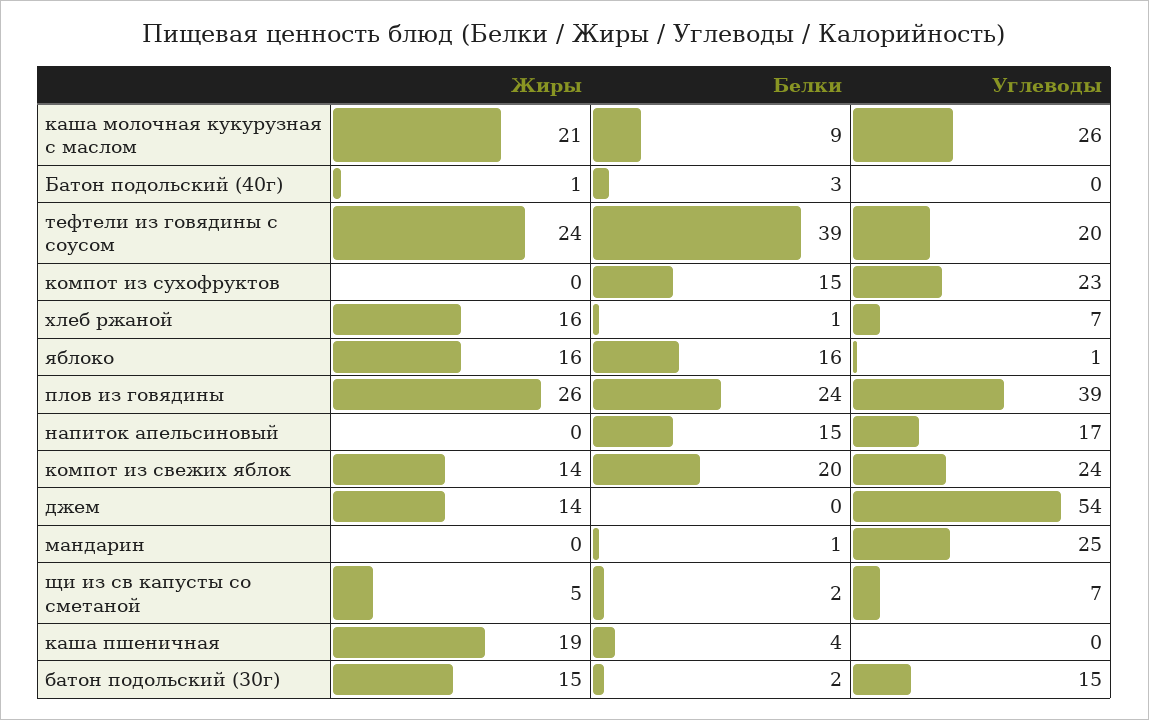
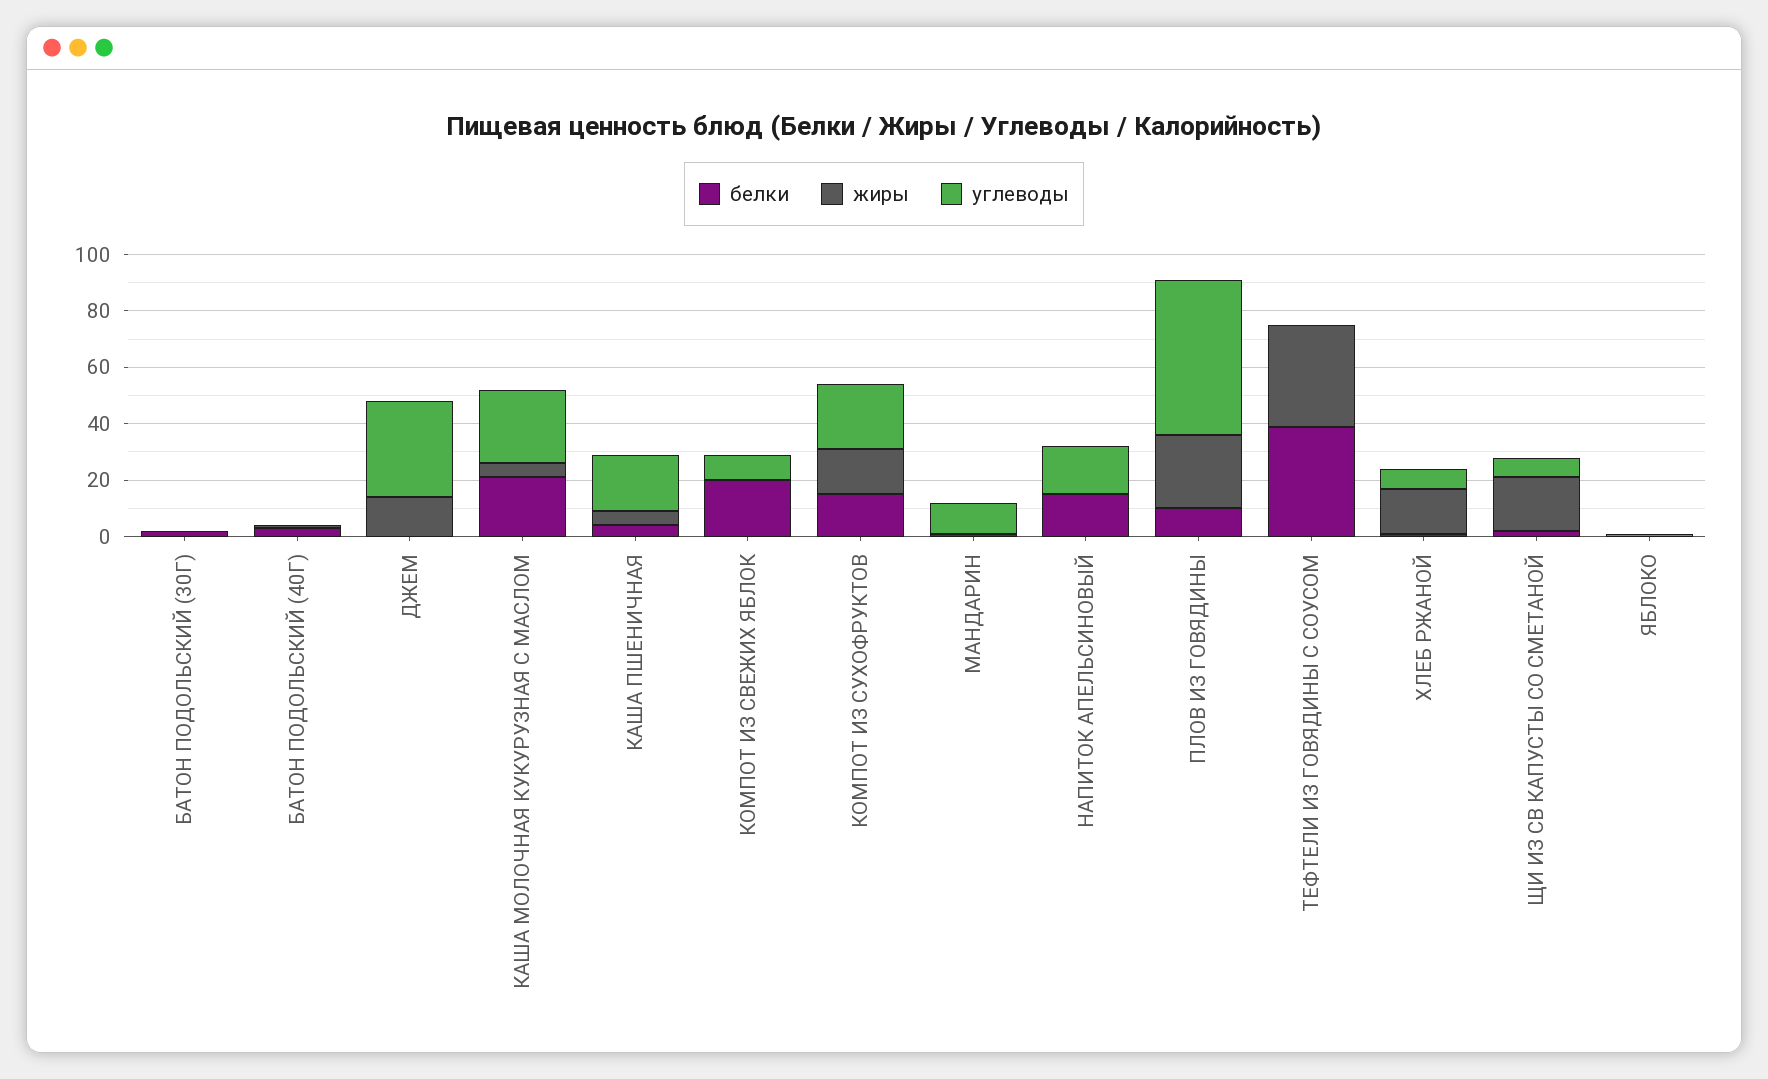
Жиры, каша молочная кукурузная с маслом: 21 -> 5
Белки, каша молочная кукурузная с маслом: 9 -> 20
Жиры, тефтели из говядины с соусом: 24 -> 35
Углеводы, тефтели из говядины с соусом: 20 -> 0
Жиры, компот из сухофруктов: 0 -> 15
Жиры, яблоко: 16 -> 0
Белки, яблоко: 16 -> 0
Белки, плов из говядины: 24 -> 10
Углеводы, плов из говядины: 39 -> 55
Жиры, компот из свежих яблок: 14 -> 0
Углеводы, компот из свежих яблок: 24 -> 10
Углеводы, джем: 54 -> 35
Углеводы, мандарин: 25 -> 10
Жиры, щи из св капусты со сметаной: 5 -> 20
Жиры, каша пшеничная: 19 -> 5
Углеводы, каша пшеничная: 0 -> 20
Жиры, батон подольский (30г): 15 -> 0
Углеводы, батон подольский (30г): 15 -> 0

